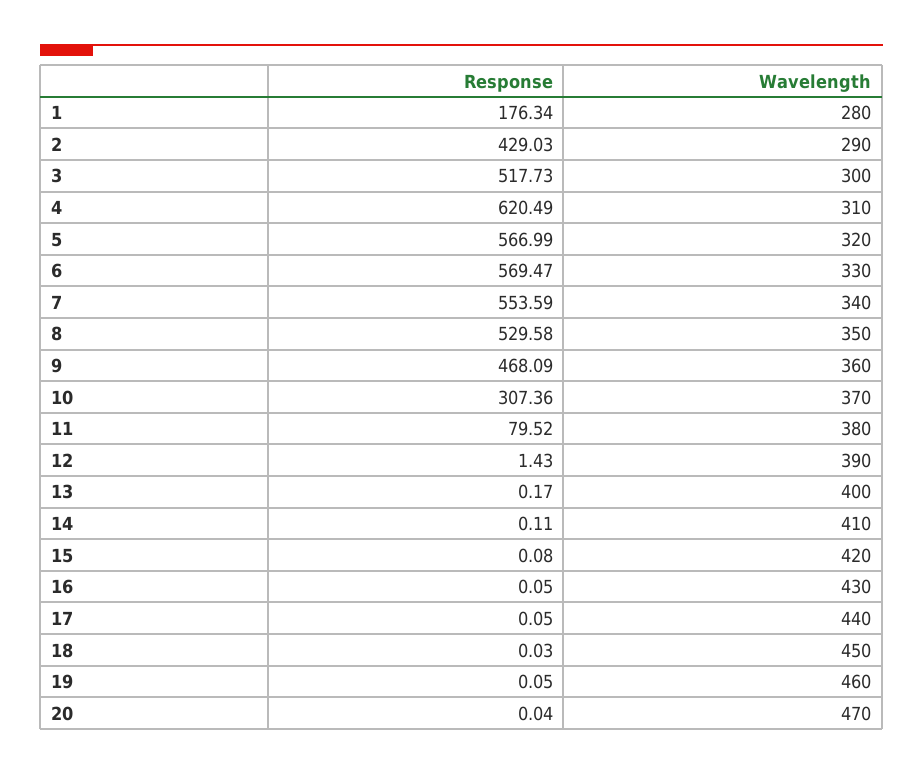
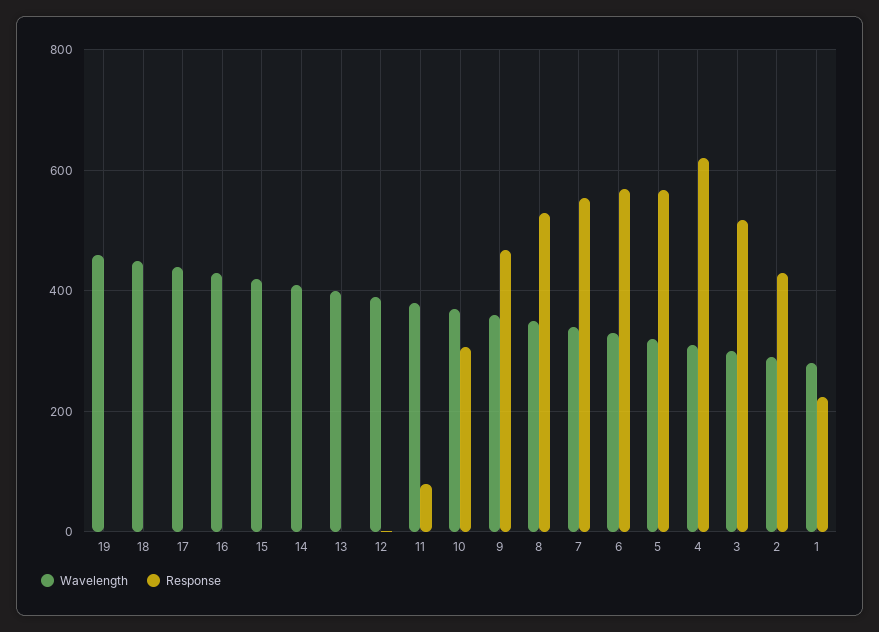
Response, 1: 176.34 -> 220
Response, 20: 0.04 -> none
Wavelength, 20: 470 -> none

